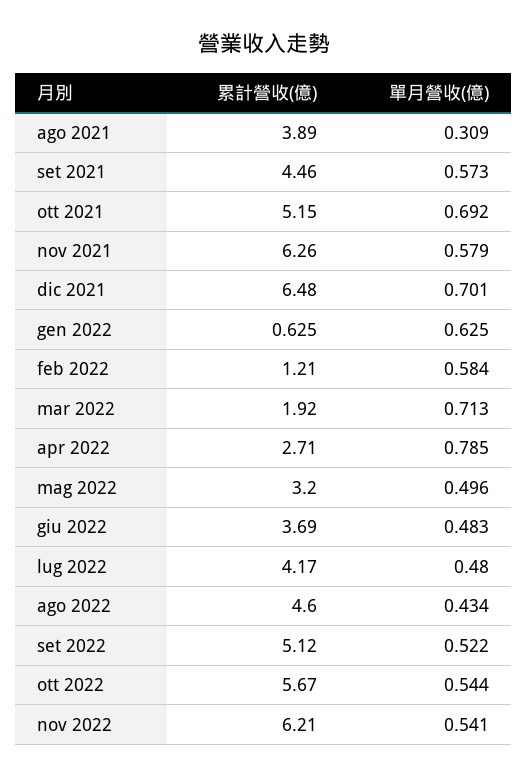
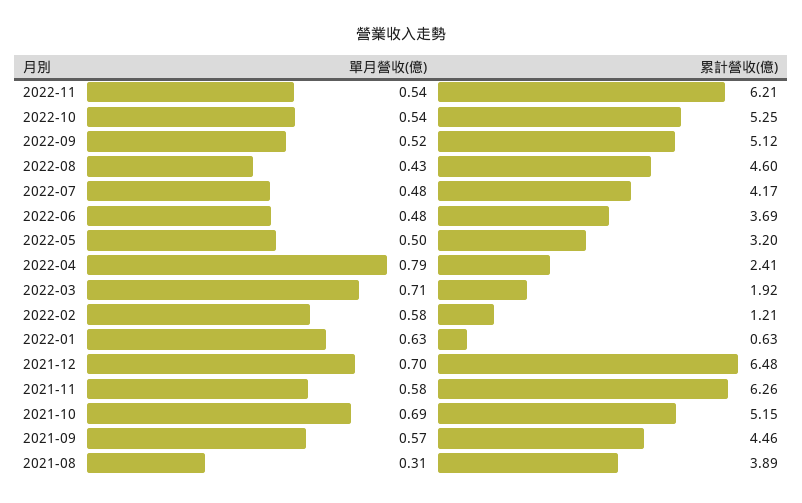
累計營收(億), apr 2022: 2.71 -> 2.41
累計營收(億), ott 2022: 5.67 -> 5.25

